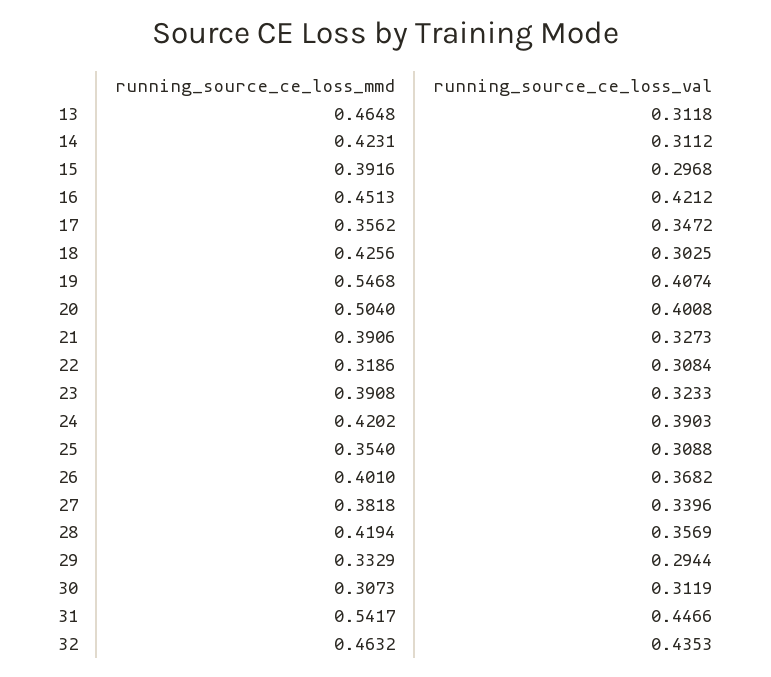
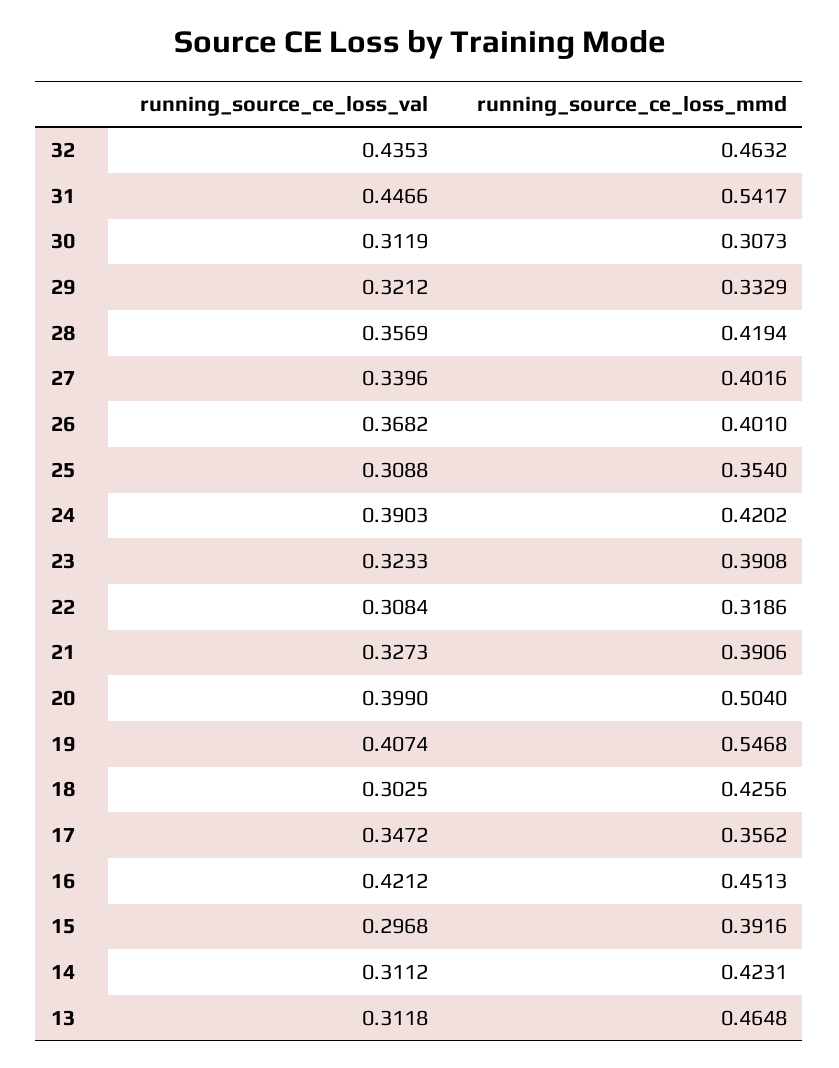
running_source_ce_loss_val, 20: 0.4008 -> 0.399
running_source_ce_loss_mmd, 27: 0.3818 -> 0.4016
running_source_ce_loss_val, 29: 0.2944 -> 0.3212

